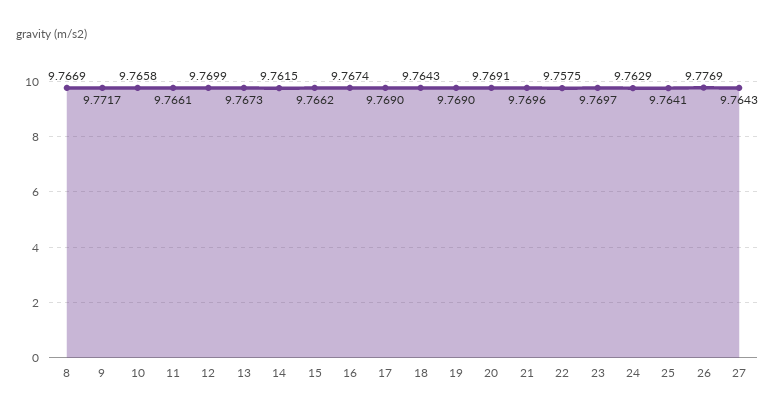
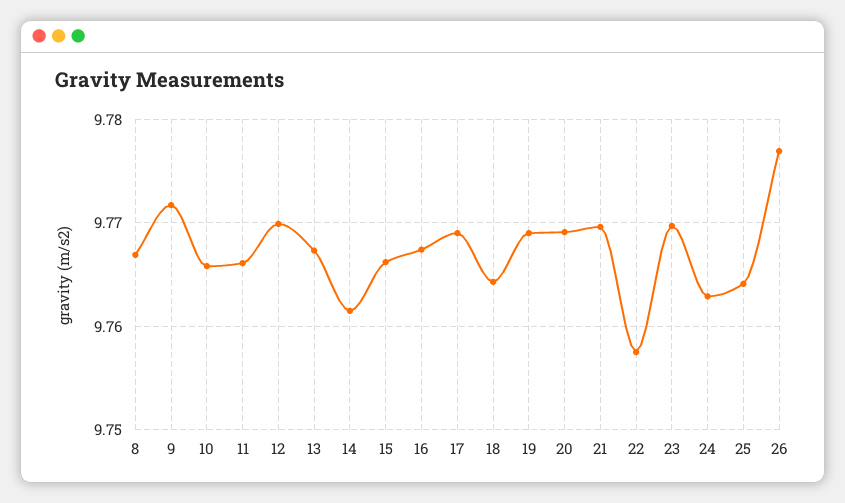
27: 9.7643 -> none

